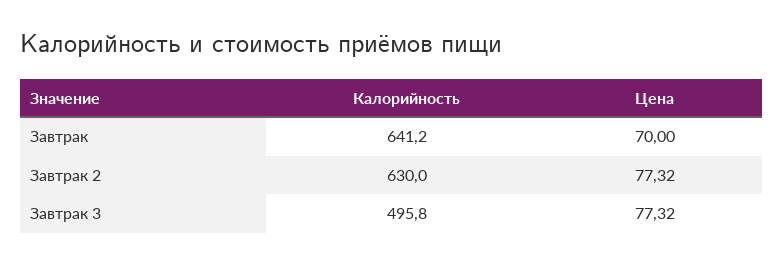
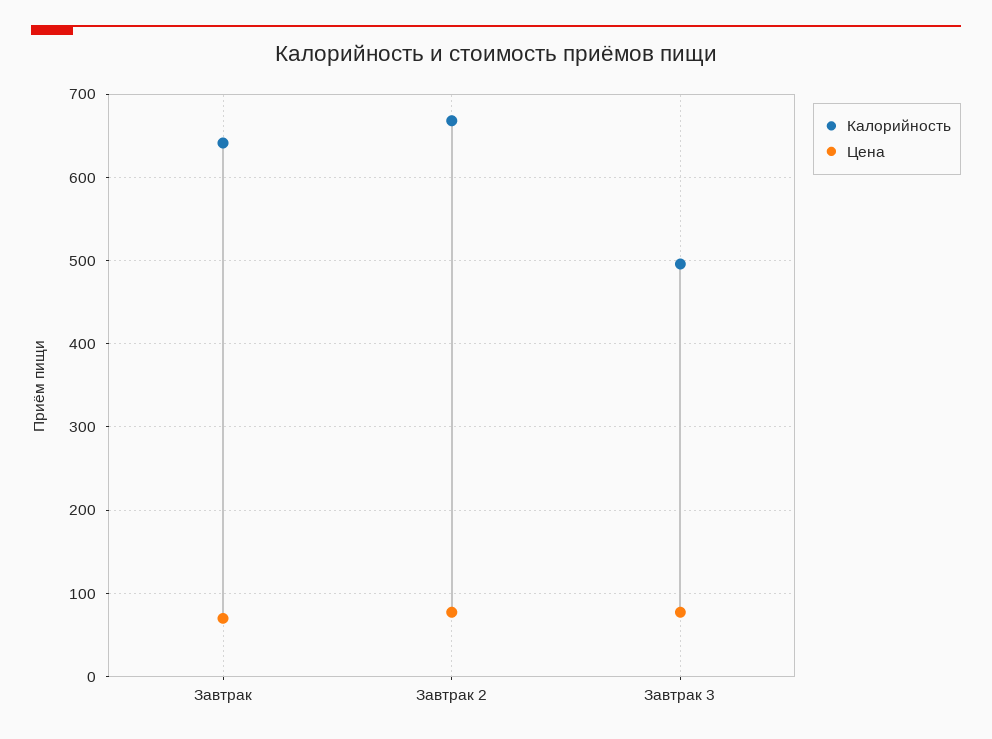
Калорийность, Завтрак 2: 630 -> 670

